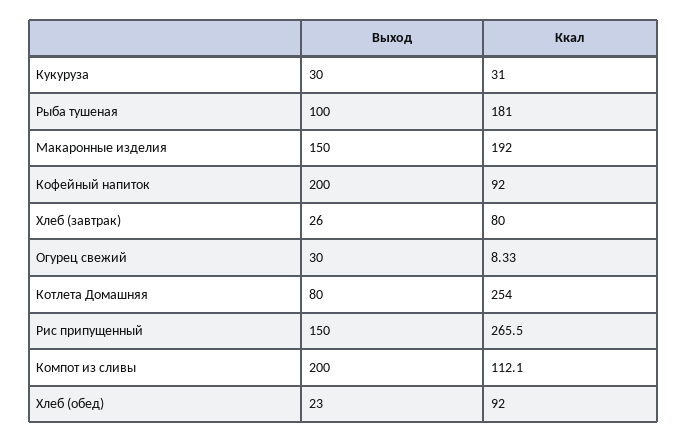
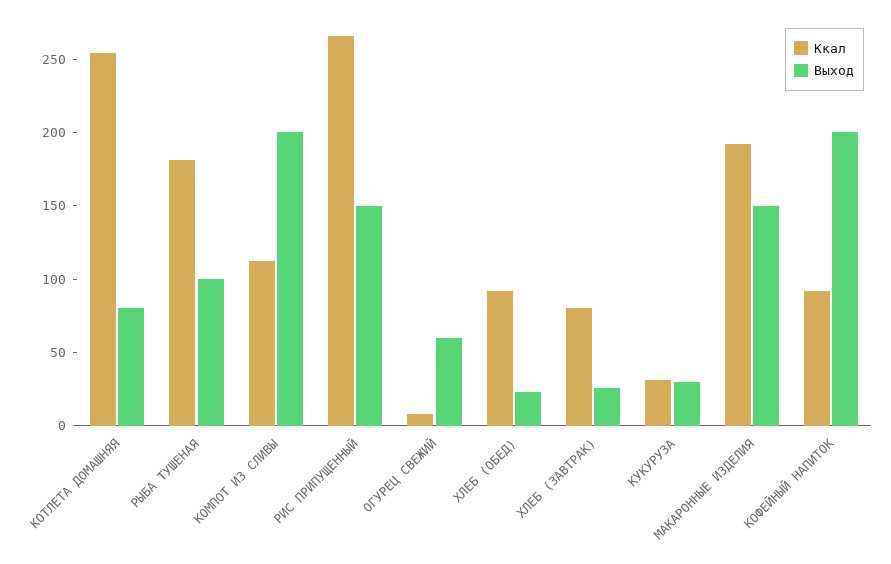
Выход, Огурец свежий: 30 -> 60

